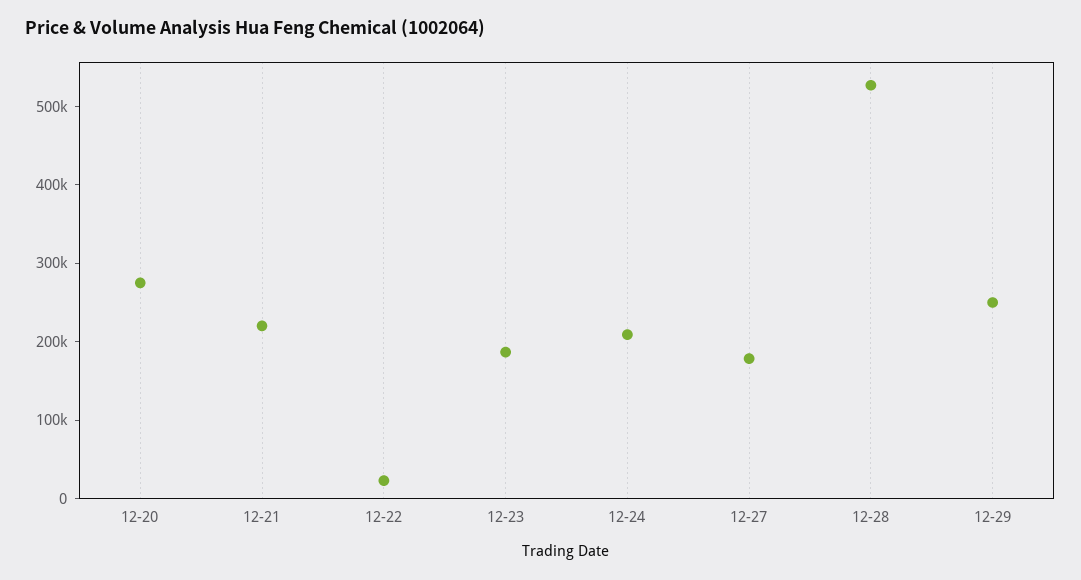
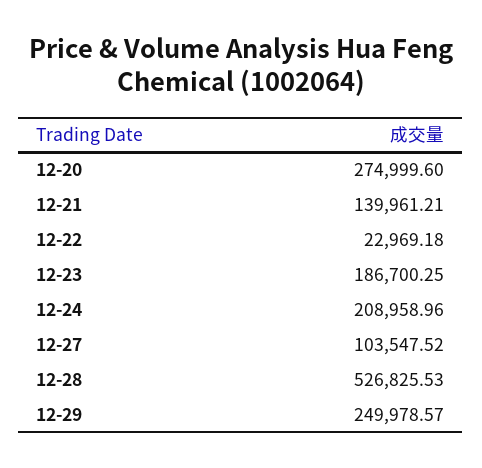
12-21: 220000 -> 139961.21
12-27: 180000 -> 103547.52

